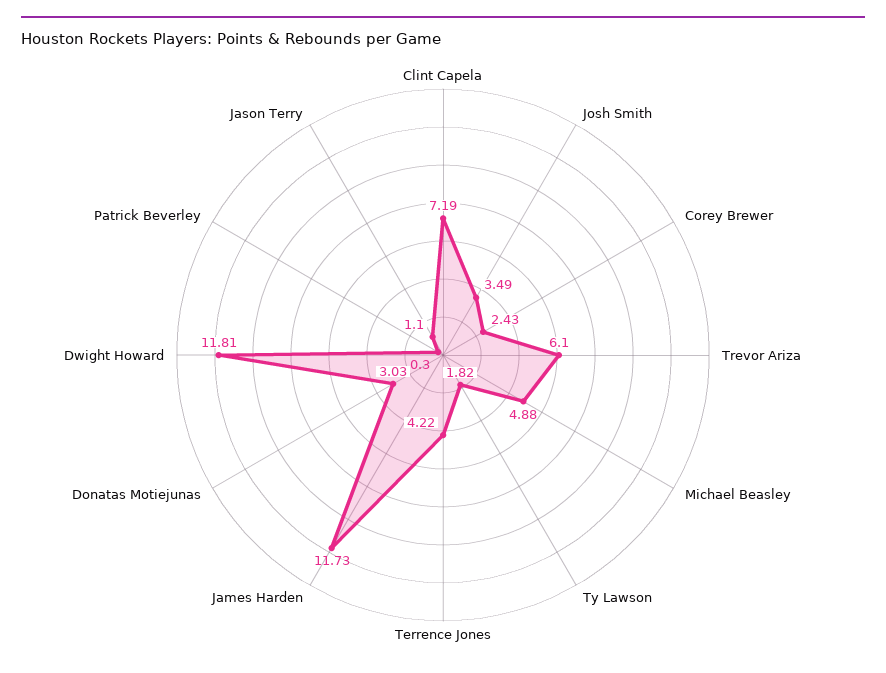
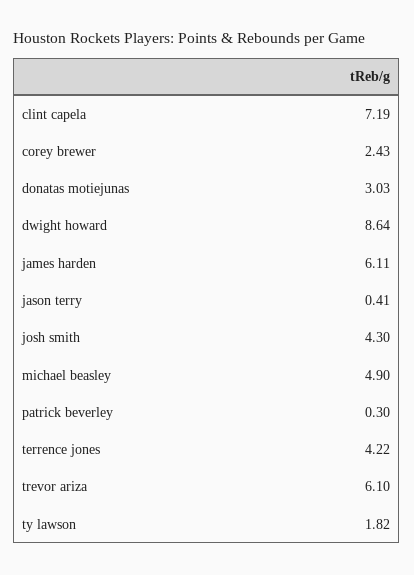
Josh Smith: 3.49 -> 4.3
Michael Beasley: 4.88 -> 4.9
James Harden: 11.73 -> 6.11
Dwight Howard: 11.81 -> 8.64
Jason Terry: 1.1 -> 0.41

